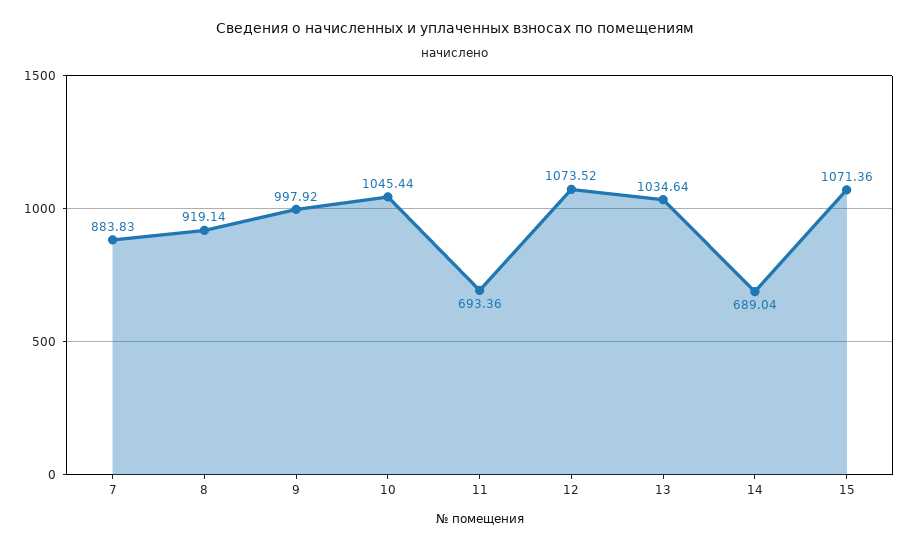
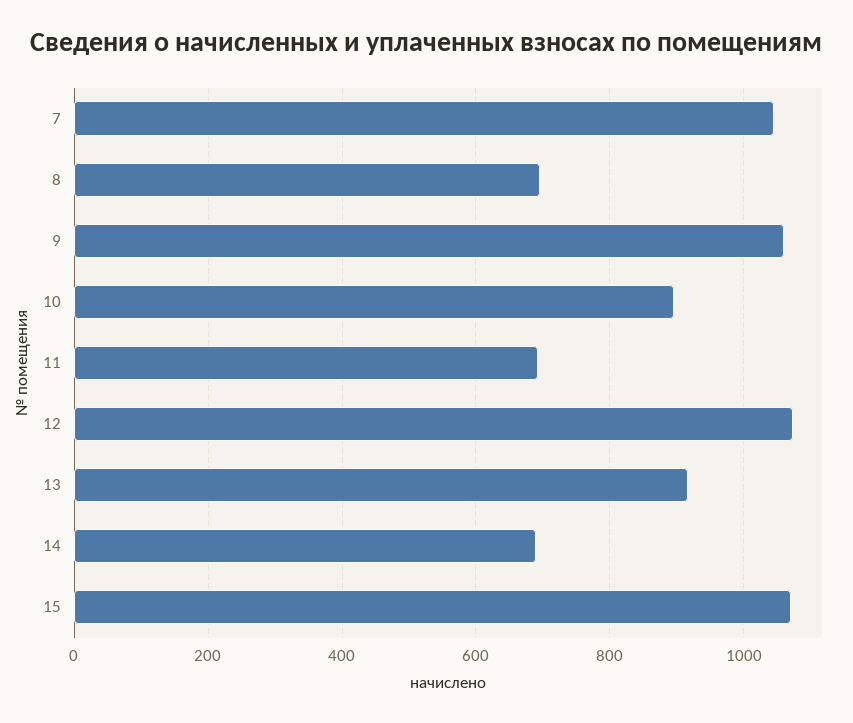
7: 883.83 -> 1040
8: 919.14 -> 700
9: 997.92 -> 1060
10: 1045.44 -> 900
13: 1034.64 -> 920

